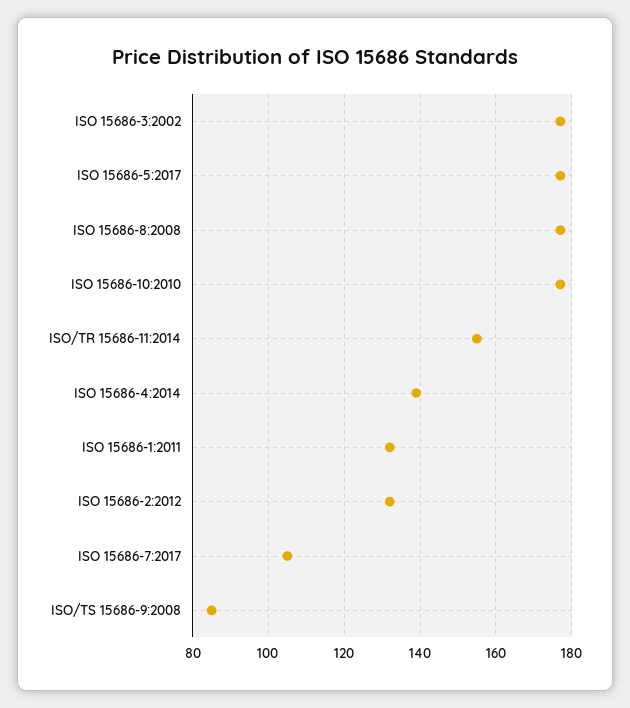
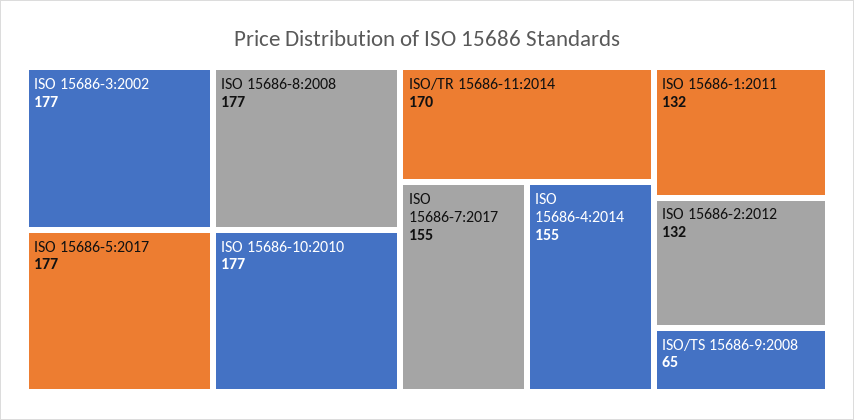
ISO/TR 15686-11:2014: 155 -> 170
ISO 15686-4:2014: 140 -> 155
ISO 15686-7:2017: 105 -> 155
ISO/TS 15686-9:2008: 85 -> 65

